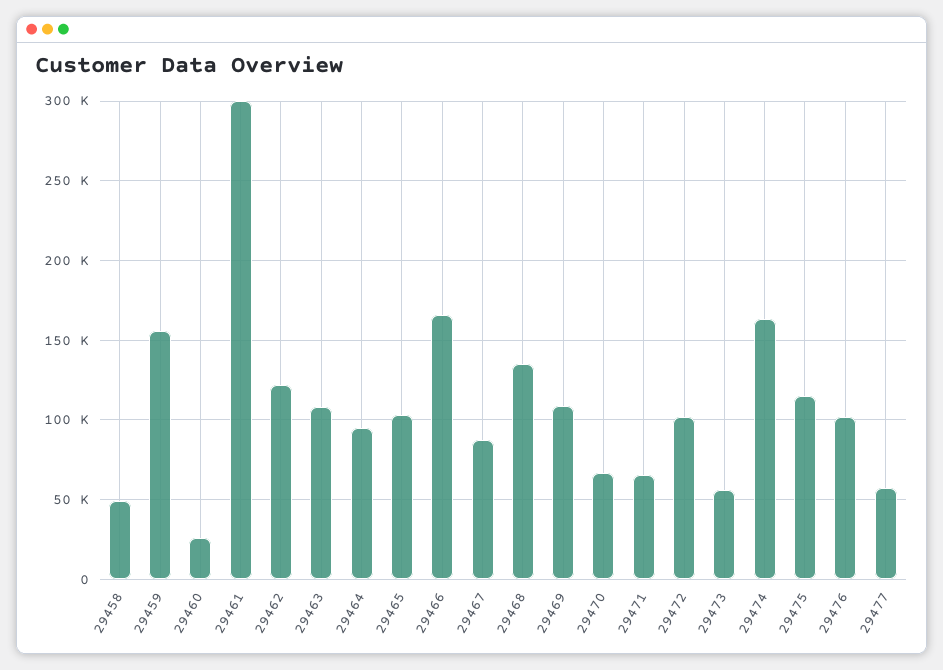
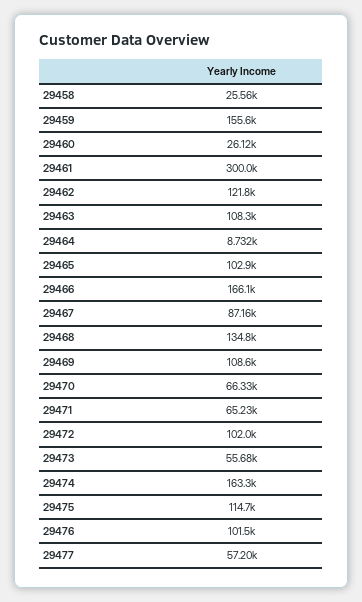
29458: 50000 -> 25560
29464: 95000 -> 8732

